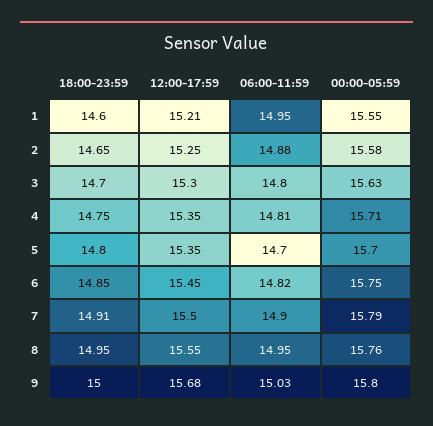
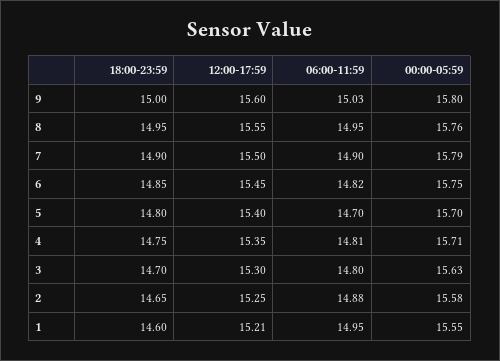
12:00-17:59, 5: 15.35 -> 15.4
18:00-23:59, 7: 14.91 -> 14.9
12:00-17:59, 9: 15.68 -> 15.6

